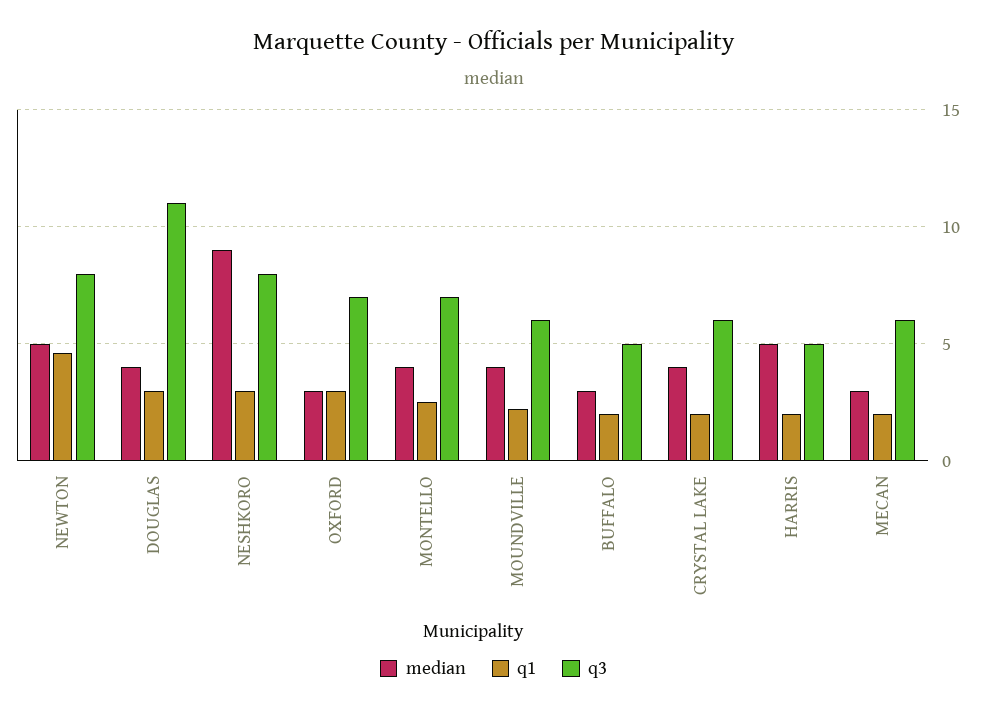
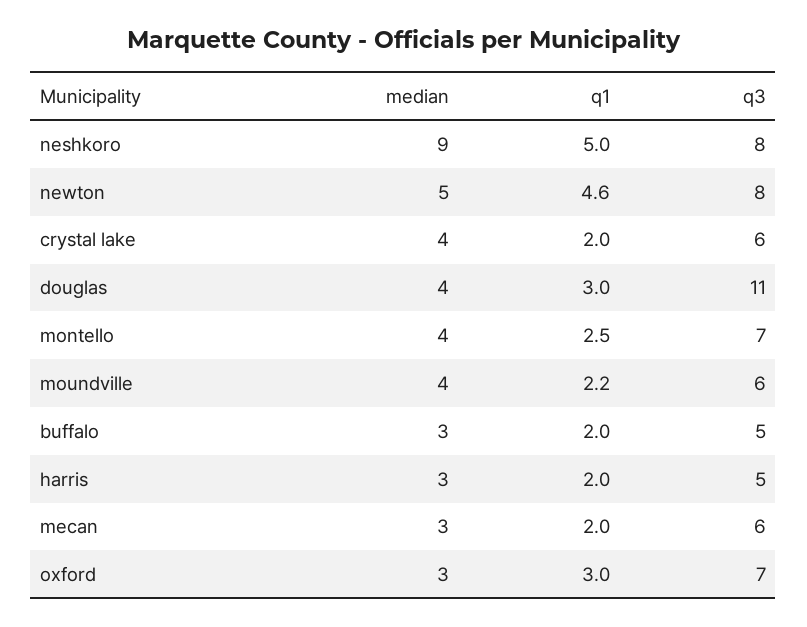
q1, NESHKORO: 3 -> 5
median, HARRIS: 5 -> 3

